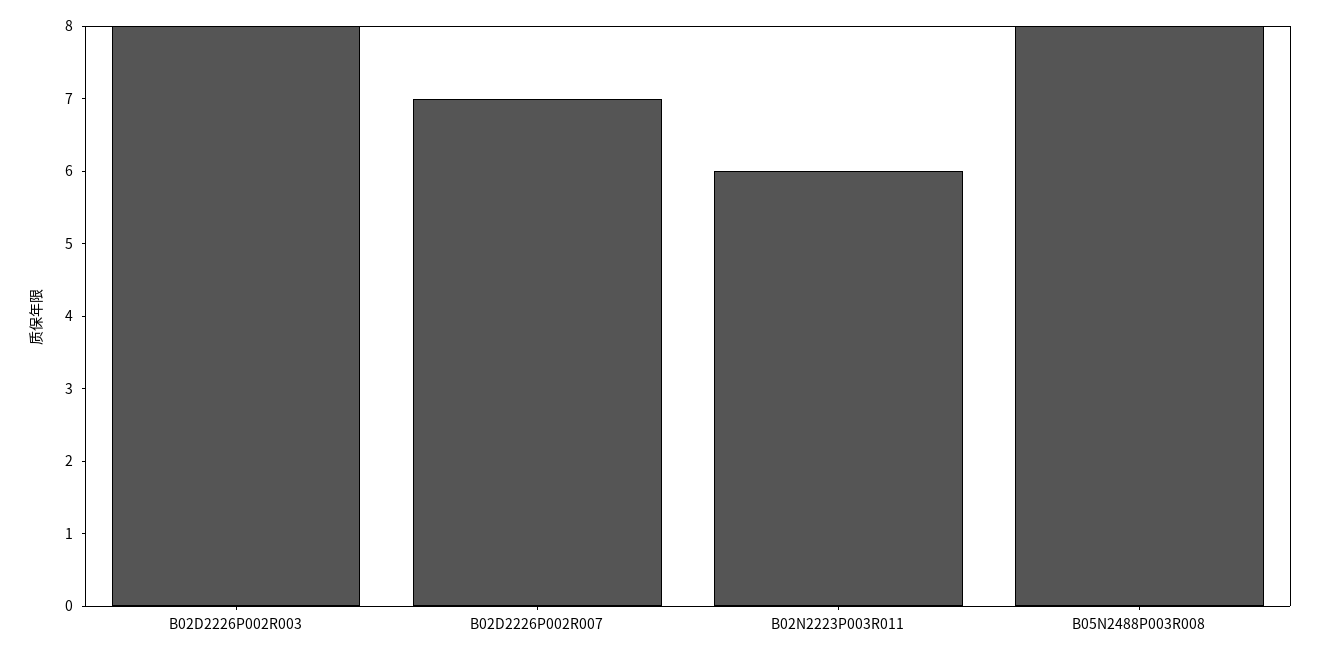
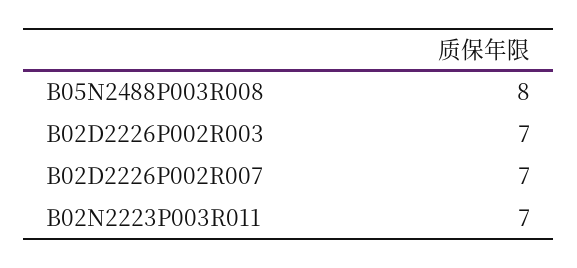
B02D2226P002R003: 8 -> 7
B02N2223P003R011: 6 -> 7

